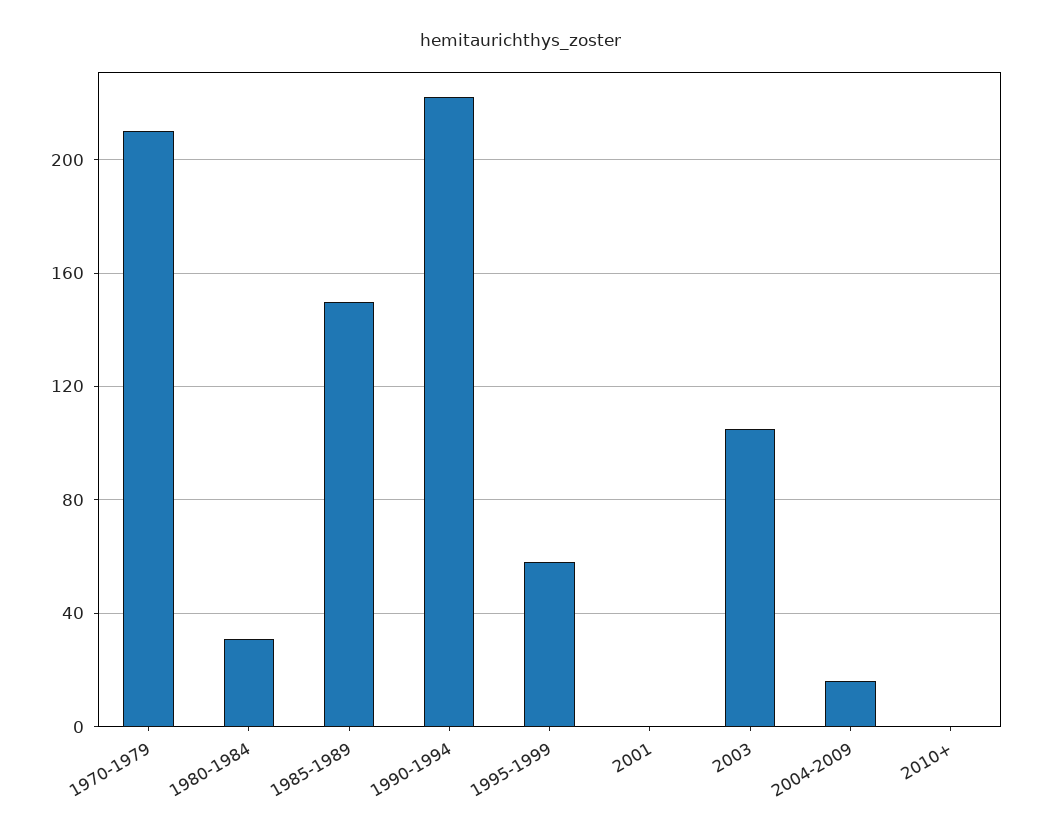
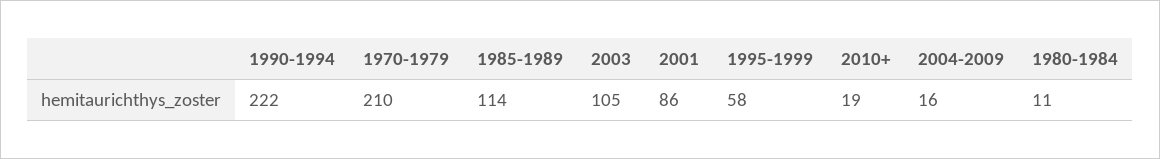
1980-1984: 30 -> 11
1985-1989: 150 -> 114
2001: 0 -> 86
2010+: 0 -> 19

